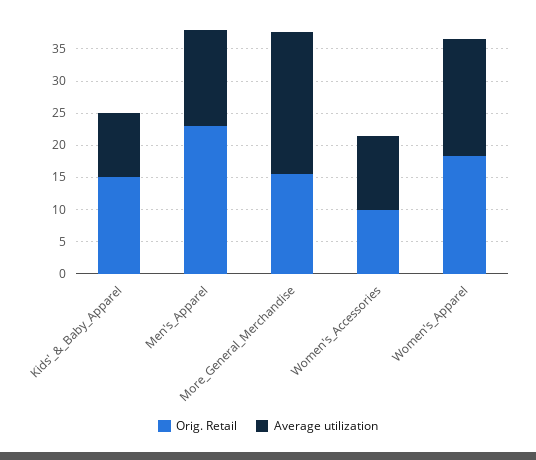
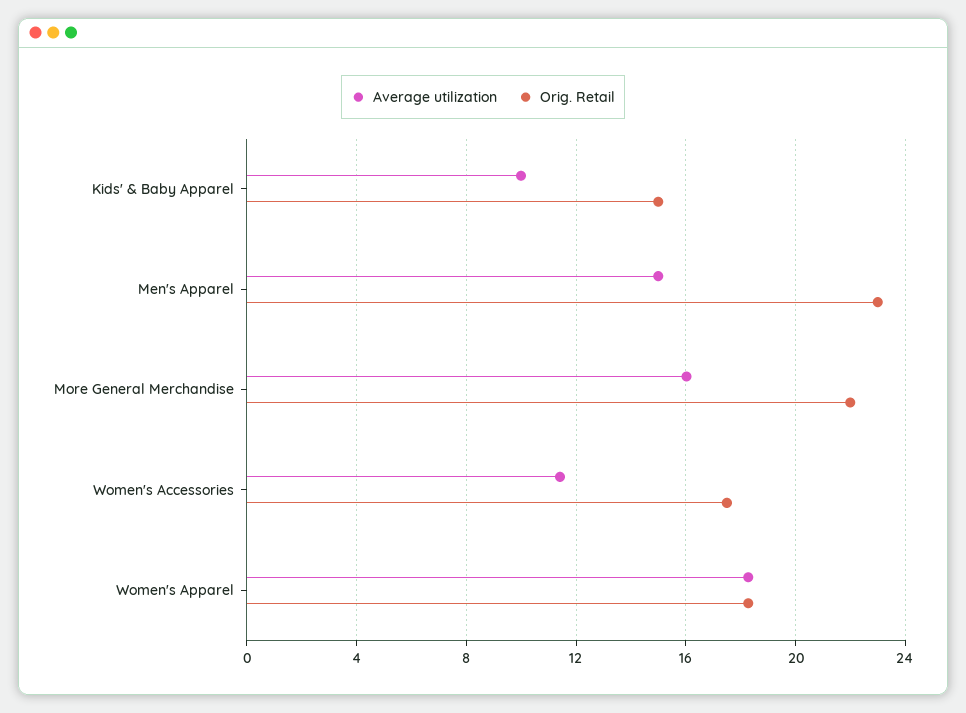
Orig. Retail, More_General_Merchandise: 15 -> 22
Average utilization, More_General_Merchandise: 22.5 -> 16
Orig. Retail, Women's_Accessories: 10 -> 17.5

